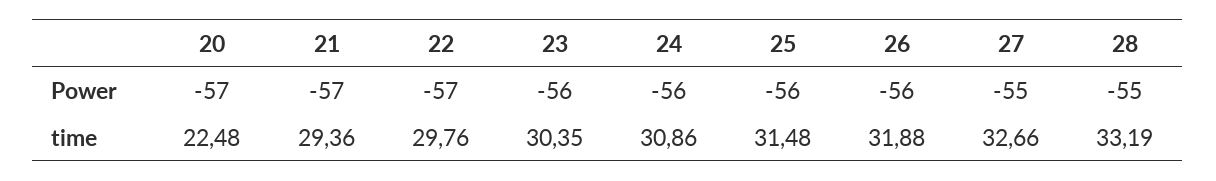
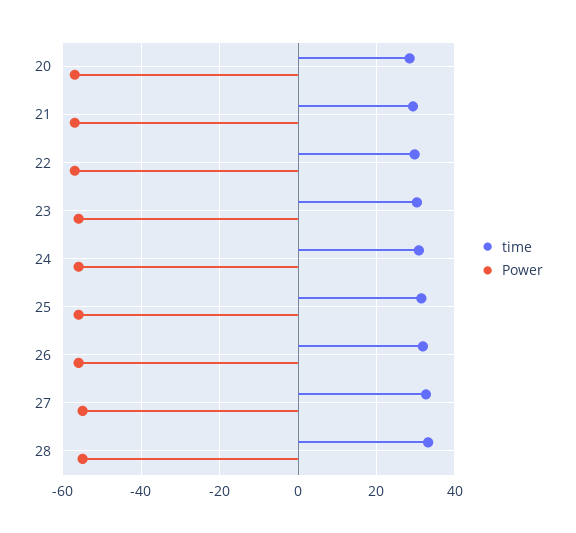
time, 20: 22.48 -> 28

